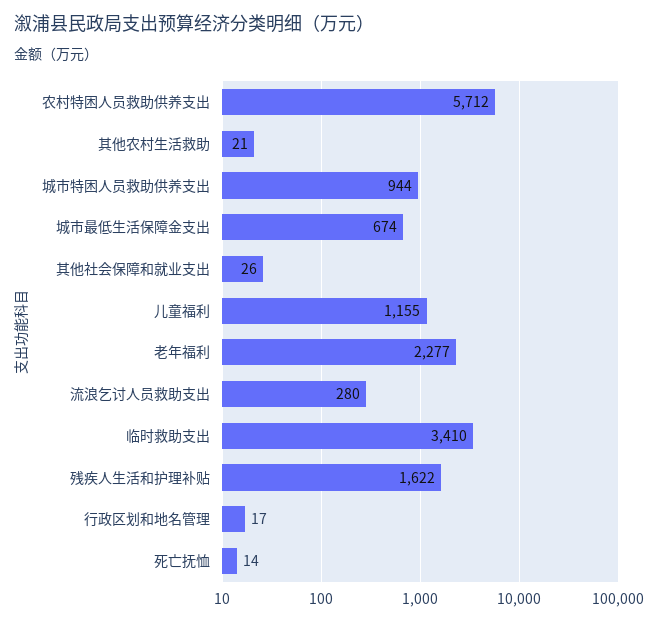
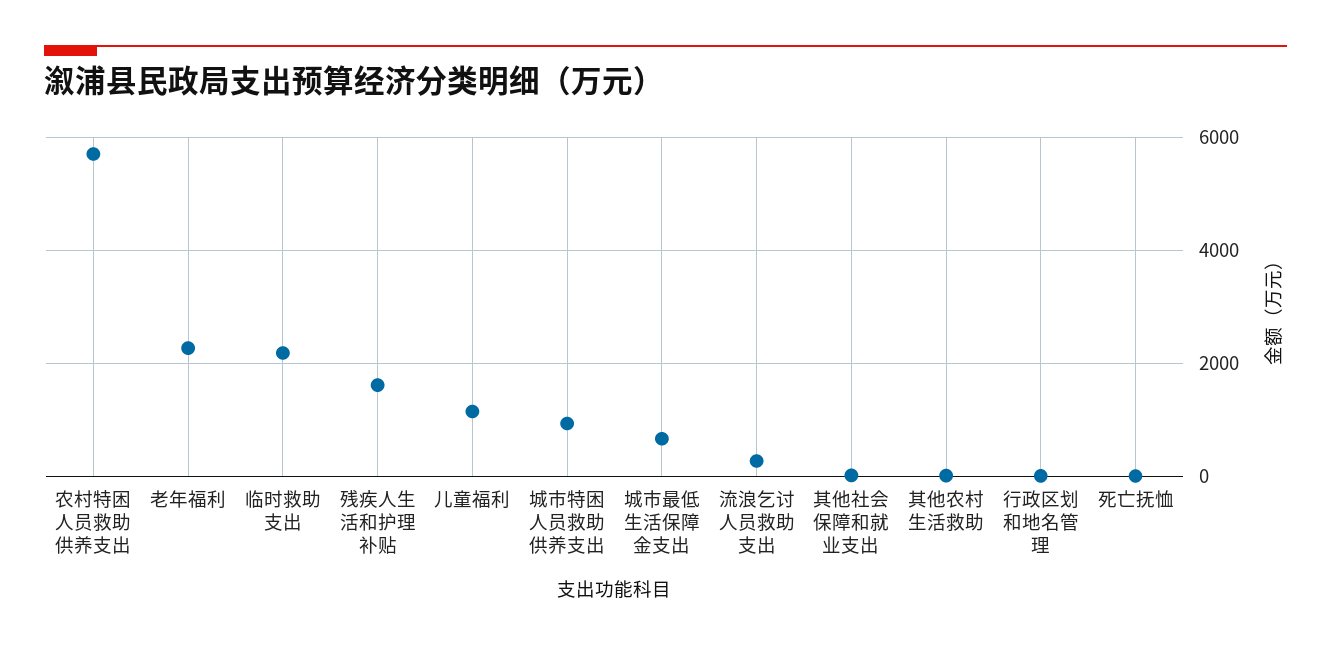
临时救助支出: 3410 -> 2200

